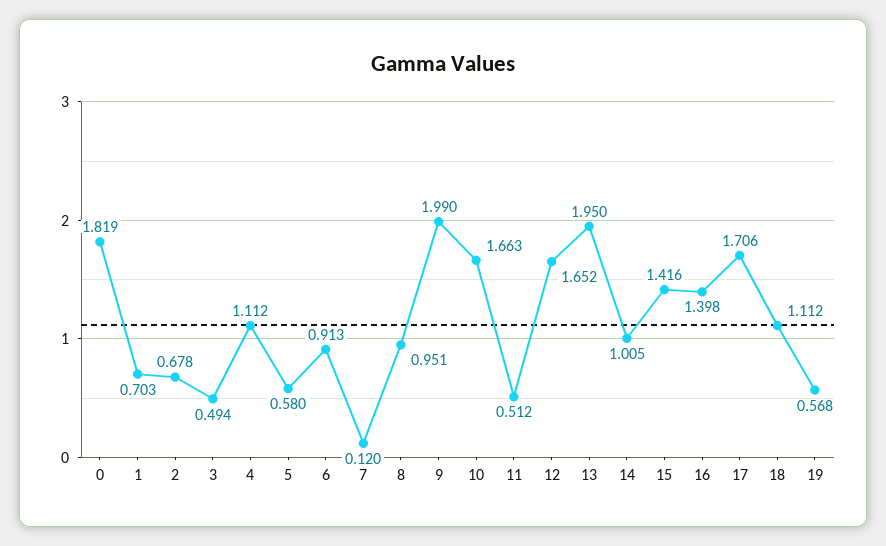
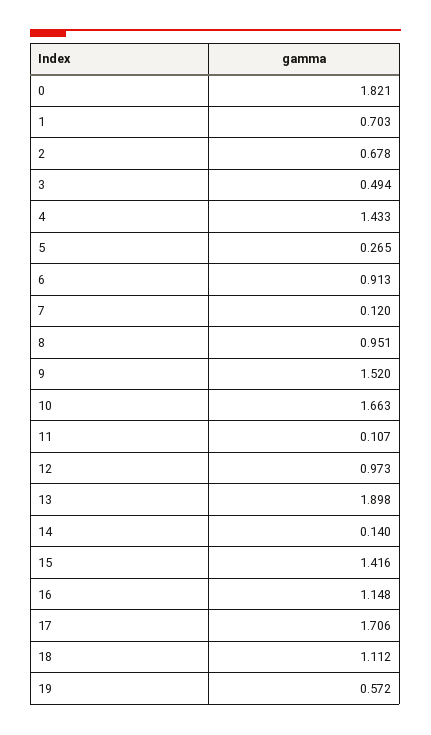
0: 1.819 -> 1.821
4: 1.112 -> 1.433
5: 0.58 -> 0.265
9: 1.99 -> 1.52
11: 0.512 -> 0.107
12: 1.652 -> 0.973
13: 1.95 -> 1.898
14: 1.005 -> 0.14
16: 1.398 -> 1.148
19: 0.568 -> 0.572

